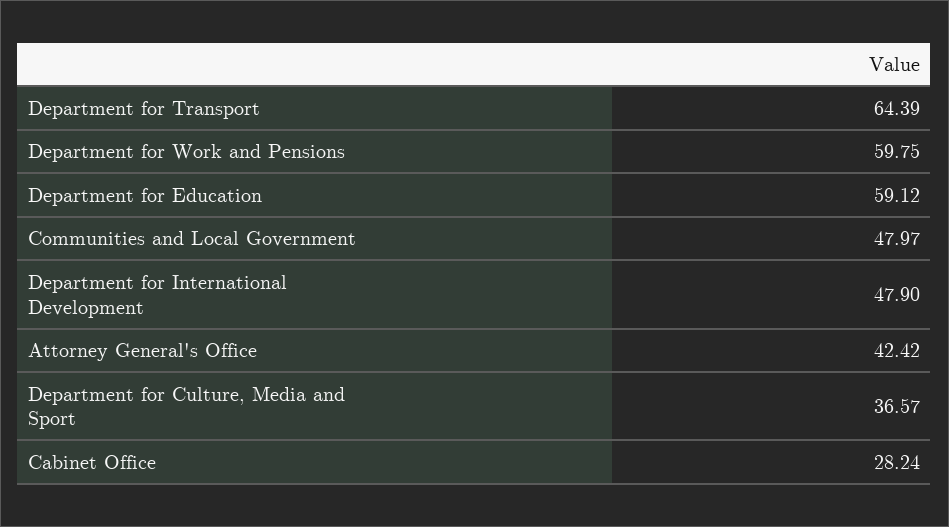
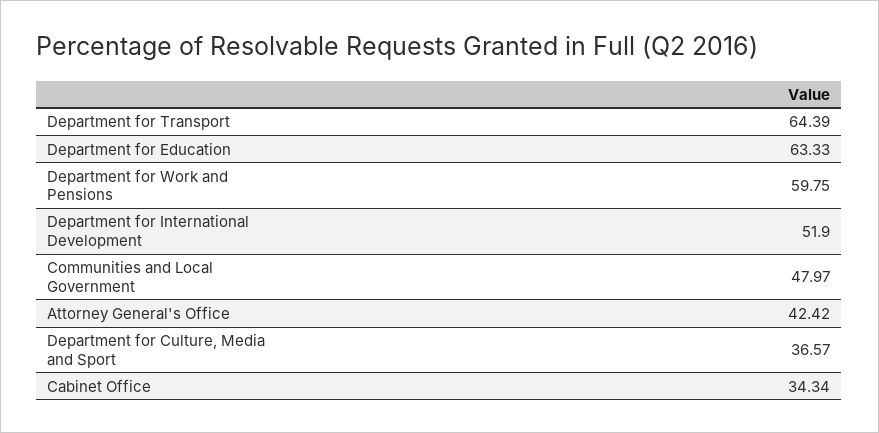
Department for Education: 59.12 -> 63.33
Department for International Development: 47.9 -> 51.9
Cabinet Office: 28.24 -> 34.34

